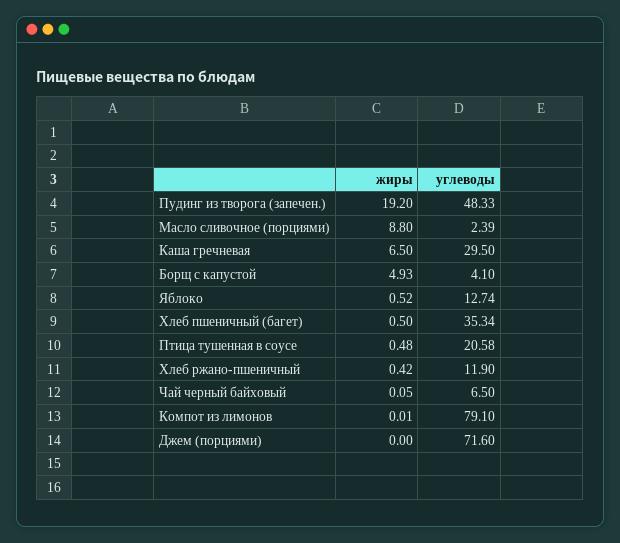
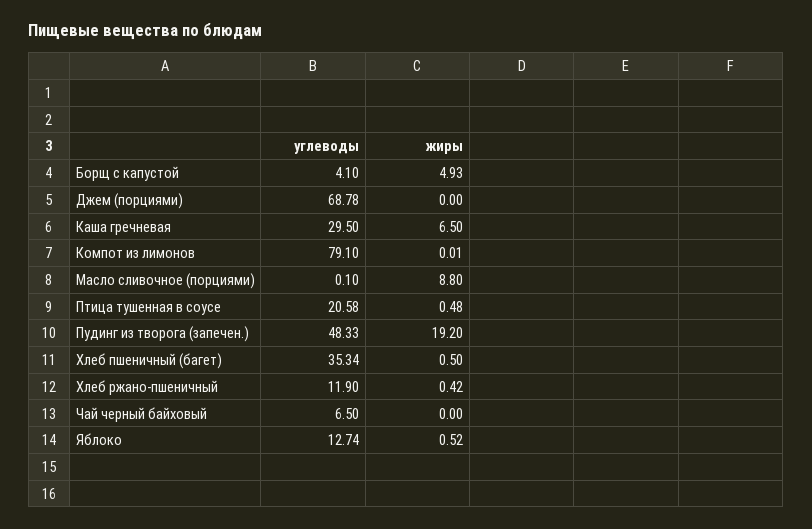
углеводы, Масло сливочное (порциями): 2.39 -> 0.1
жиры, Чай черный байховый: 0.05 -> 0
углеводы, Джем (порциями): 71.6 -> 68.78

